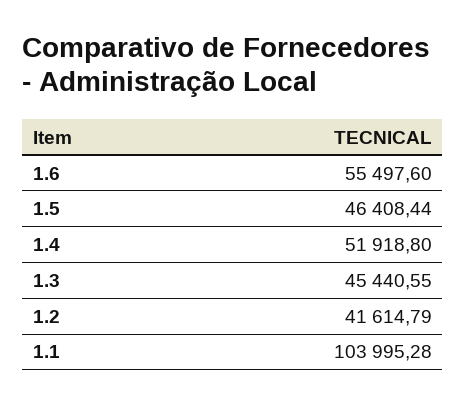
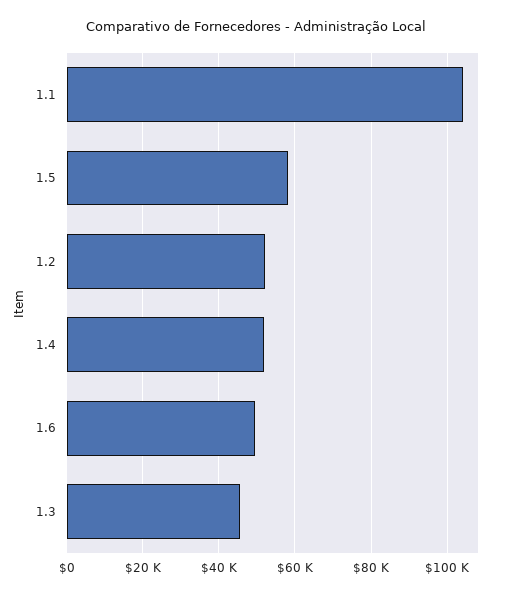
1.6: 55497.6 -> 50000
1.5: 46408.44 -> 58000
1.2: 41614.79 -> 52000

